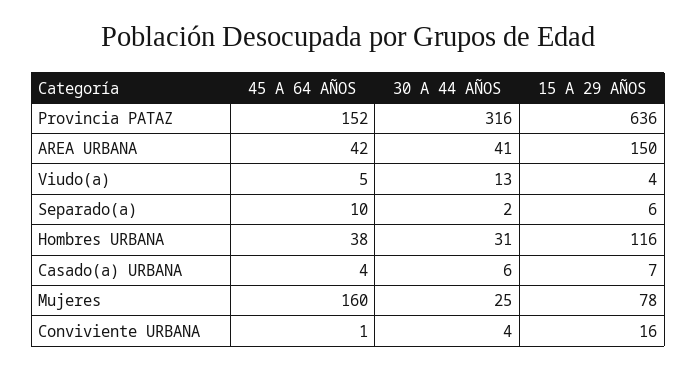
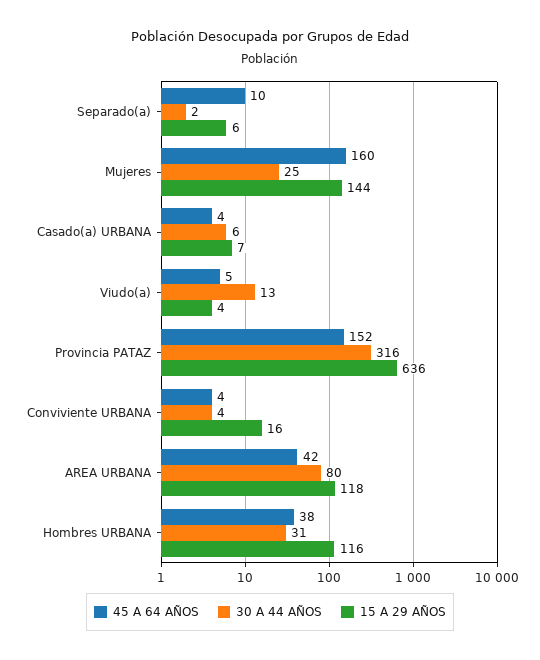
30 A 44 AÑOS, AREA URBANA: 41 -> 80
15 A 29 AÑOS, AREA URBANA: 150 -> 118
15 A 29 AÑOS, Mujeres: 78 -> 144
45 A 64 AÑOS, Conviviente URBANA: 1 -> 4

